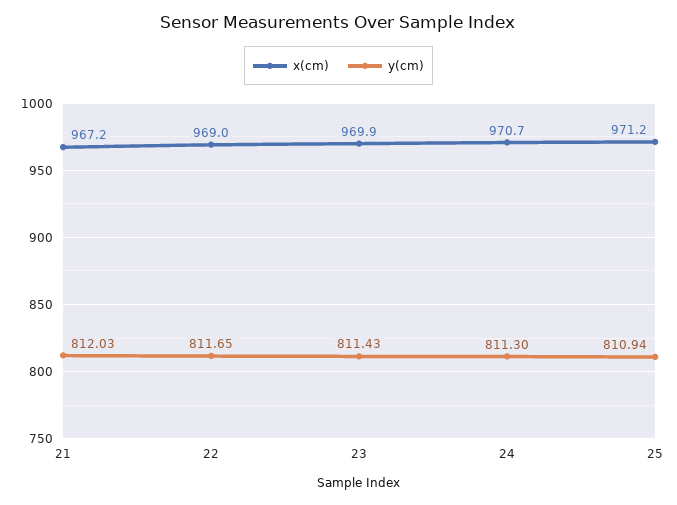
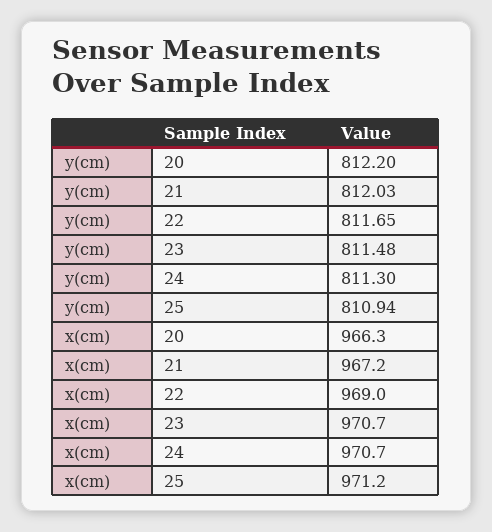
x(cm), 23: 969.9 -> 970.7
y(cm), 23: 811.43 -> 811.48
y(cm), 20: none -> 812.2
x(cm), 20: none -> 966.3

